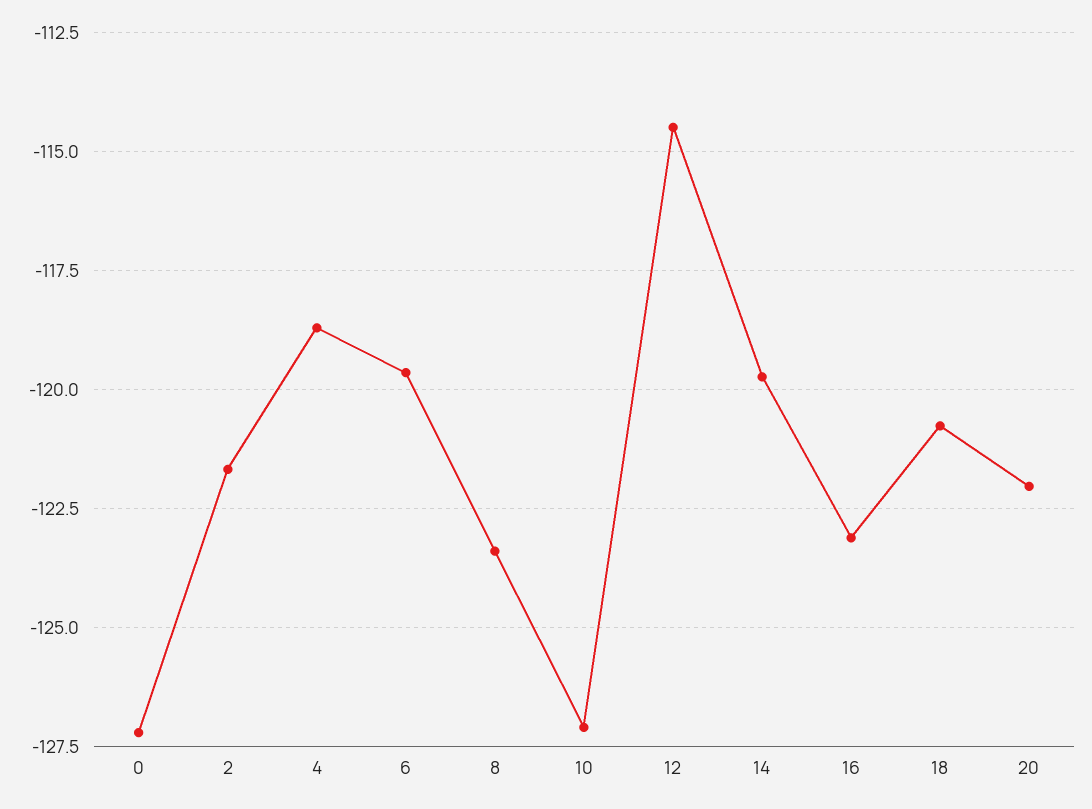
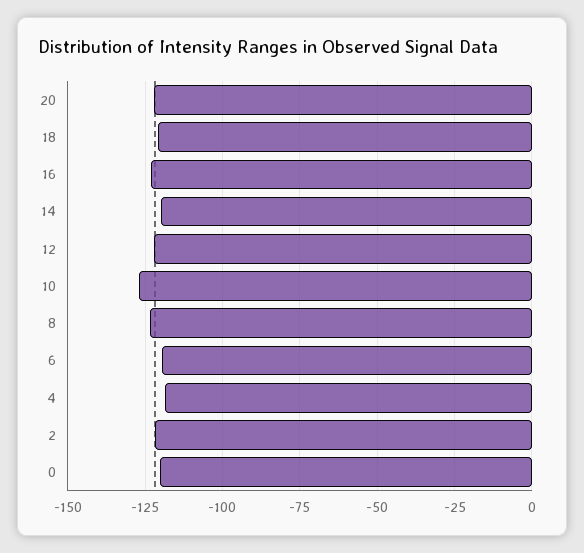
0: -127.25 -> -120
12: -114.5 -> -122.5

